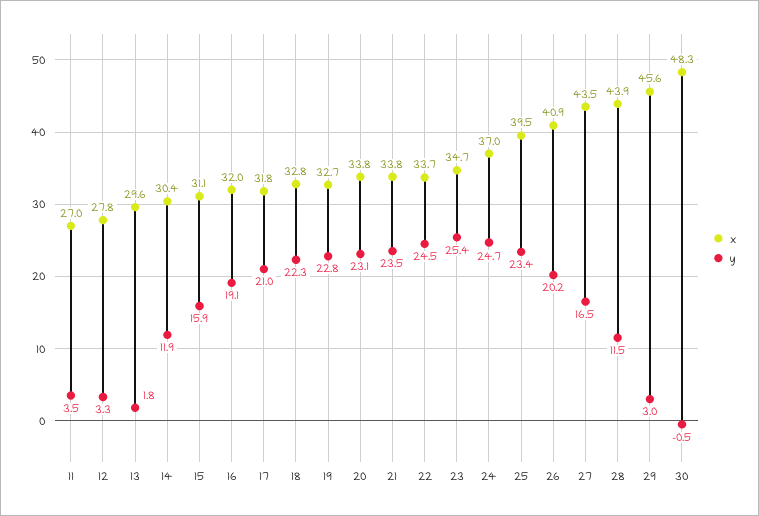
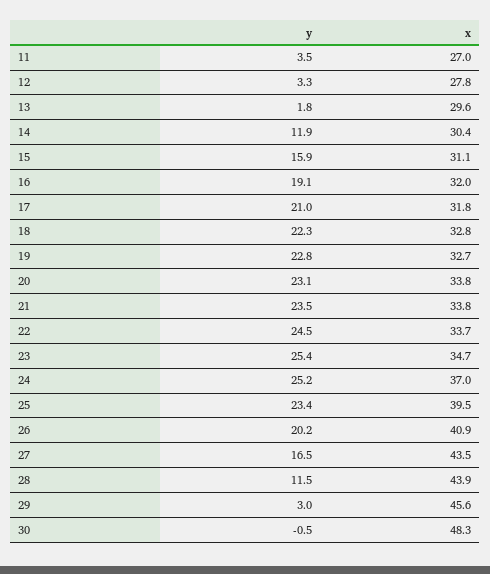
y, 24: 24.7 -> 25.2

